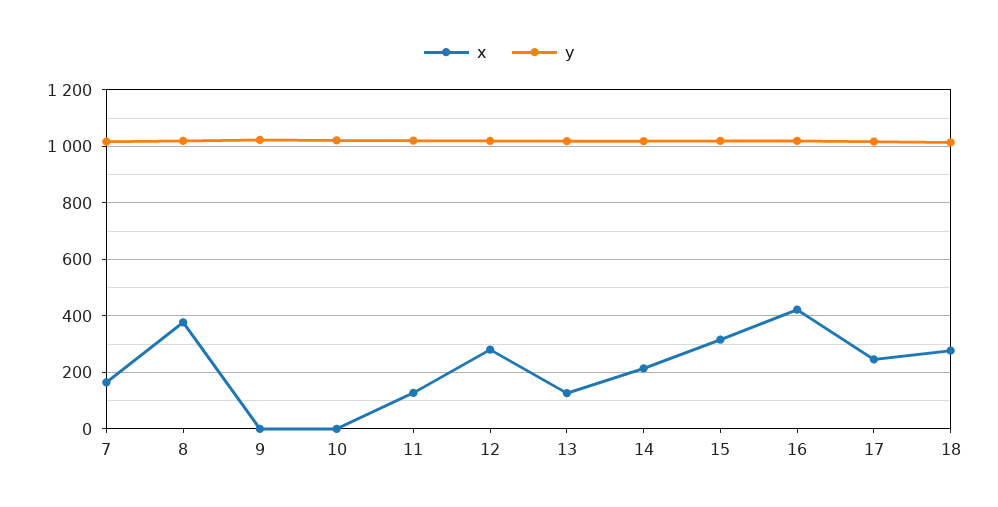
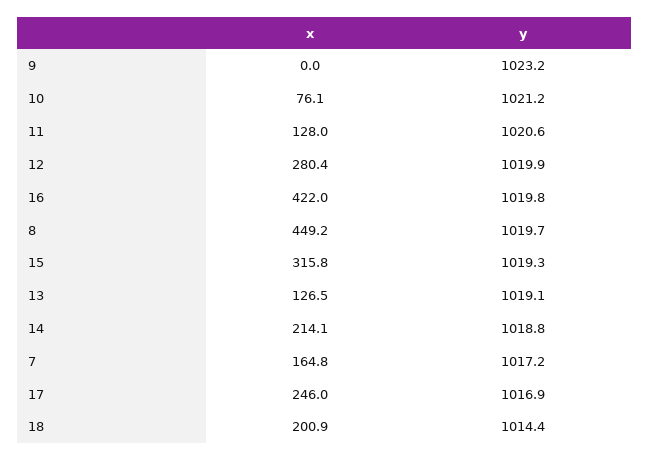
x, 8: 375 -> 449.2
x, 10: 0 -> 76.1
x, 18: 275 -> 200.9

